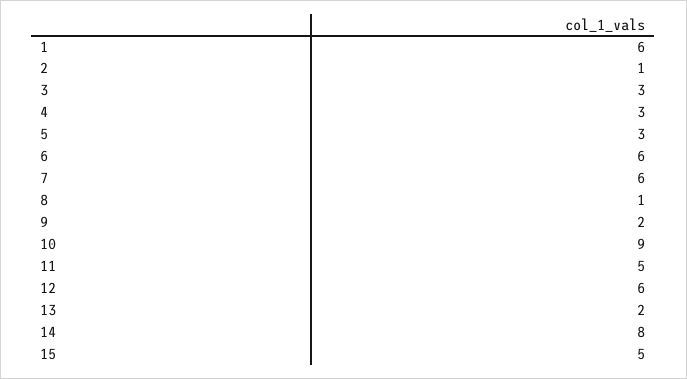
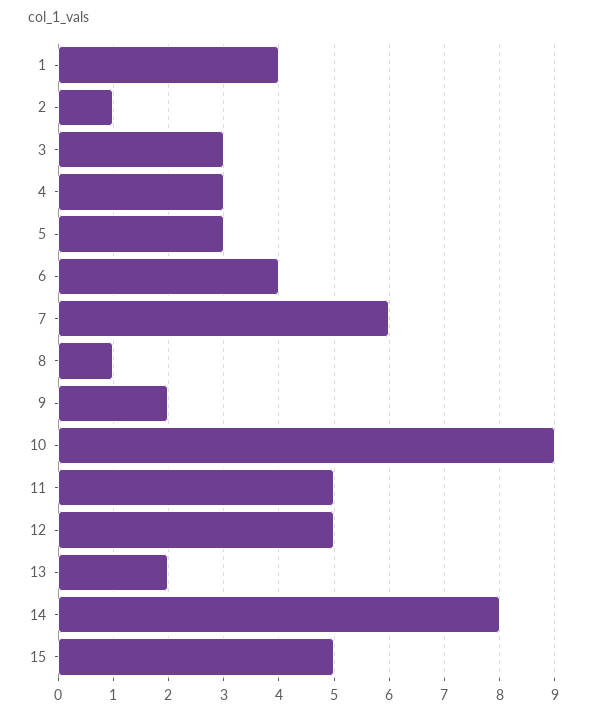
1: 6 -> 4
6: 6 -> 4
12: 6 -> 5

